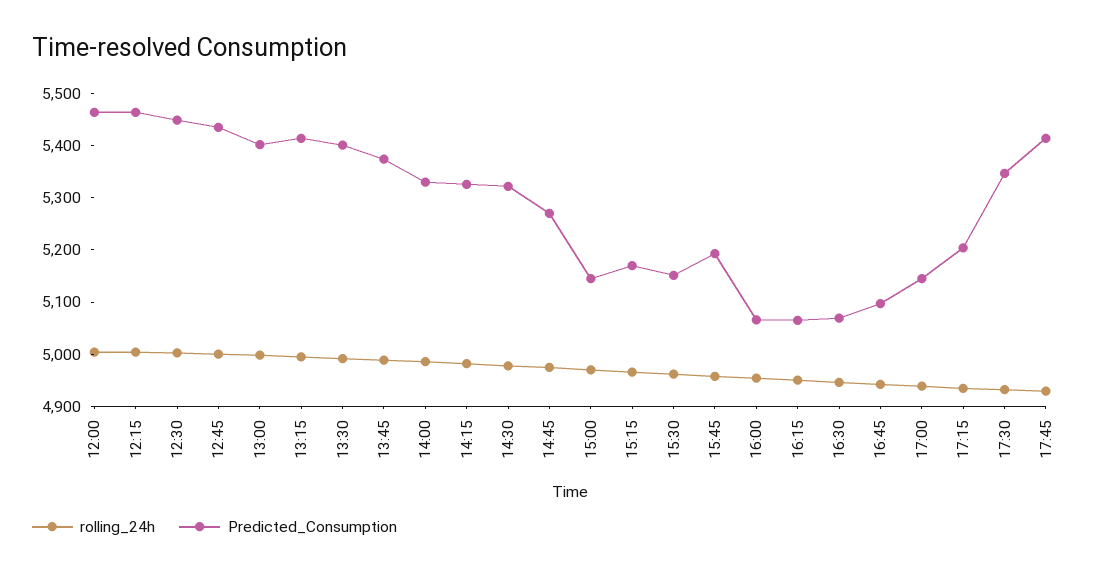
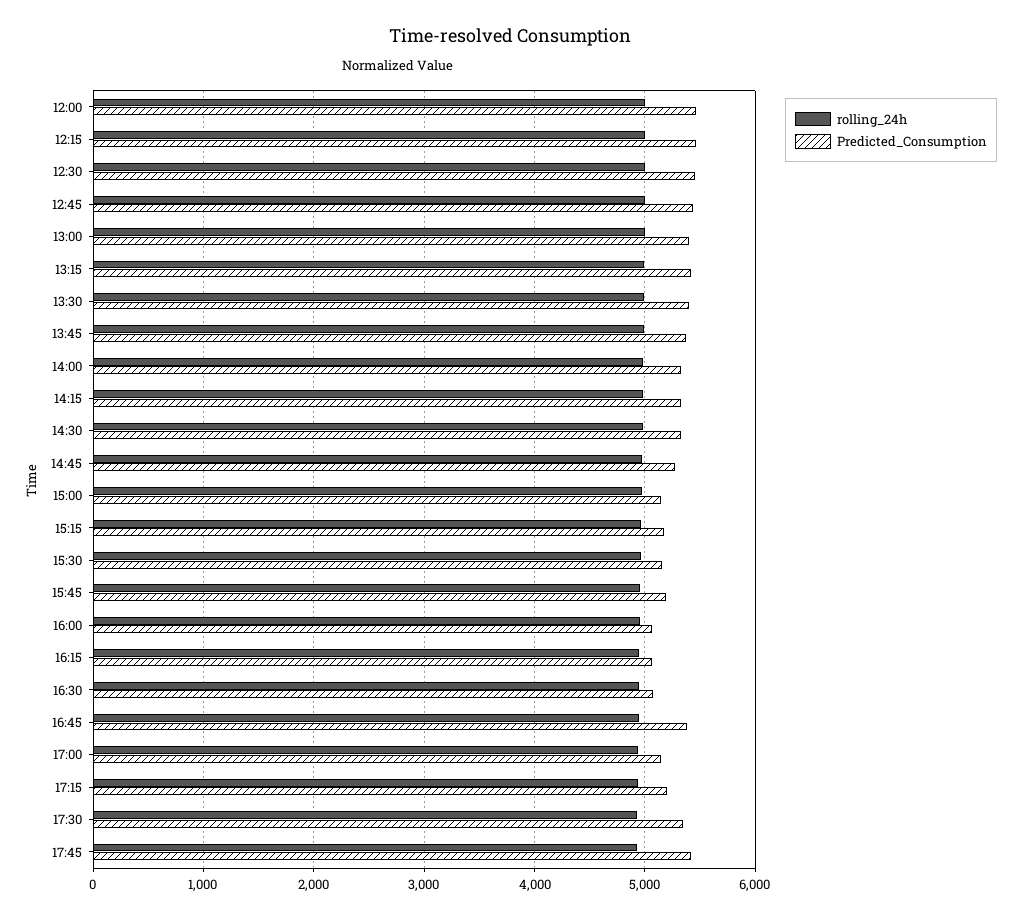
Predicted_Consumption, 16:45: 5100 -> 5400

